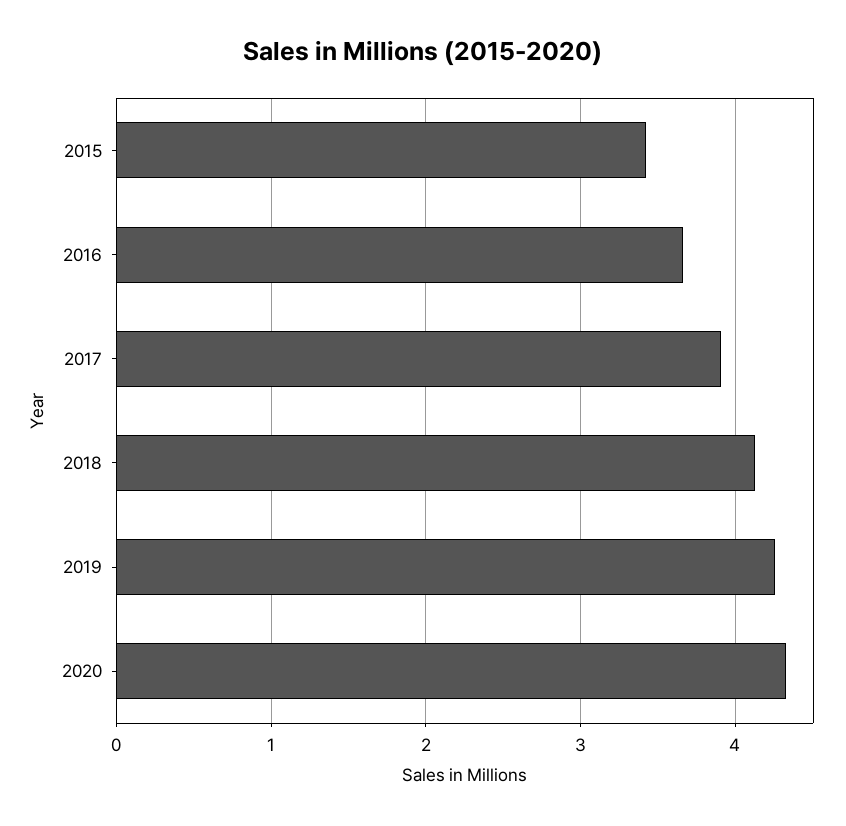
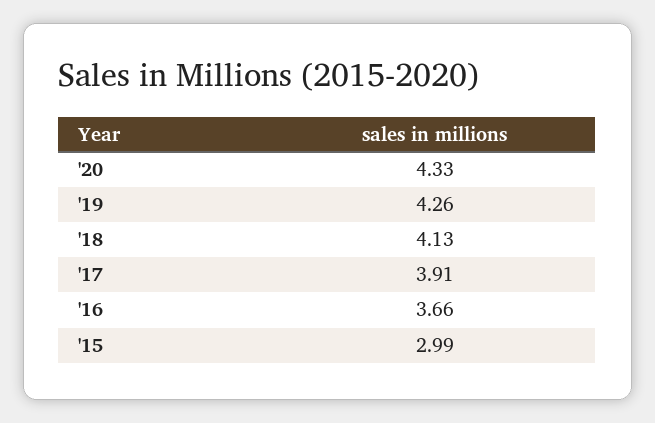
2015: 3.4 -> 2.99

